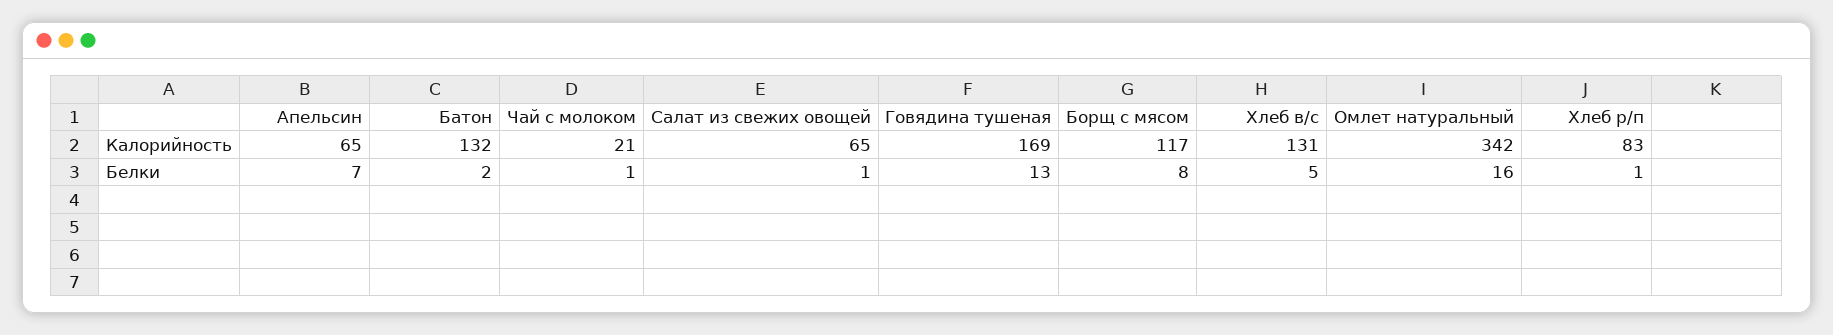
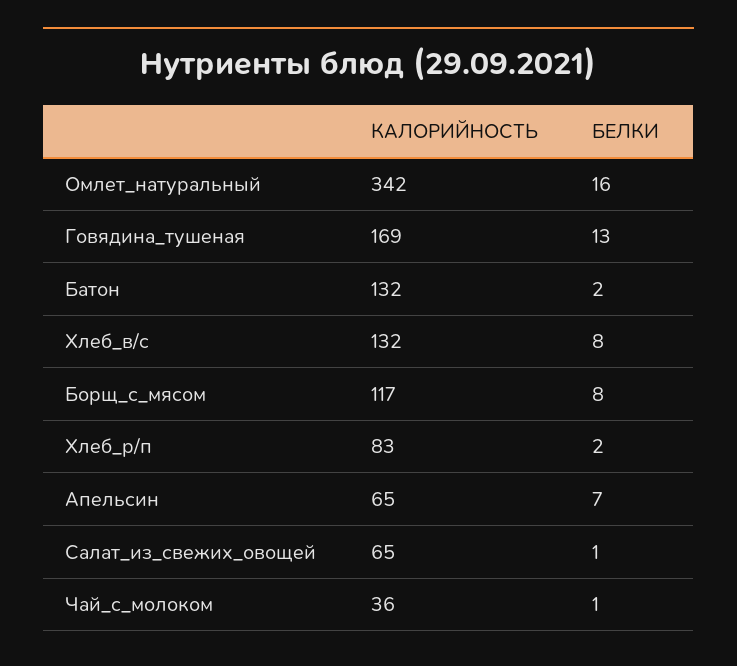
Чай с молоком, Калорийность: 21 -> 36
Хлеб в/с, Калорийность: 131 -> 132
Хлеб в/с, Белки: 5 -> 8
Хлеб р/п, Белки: 1 -> 2

